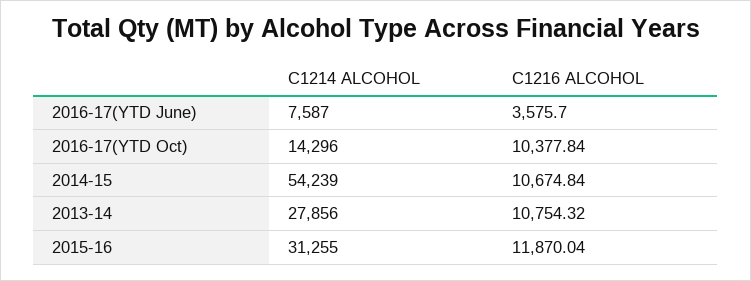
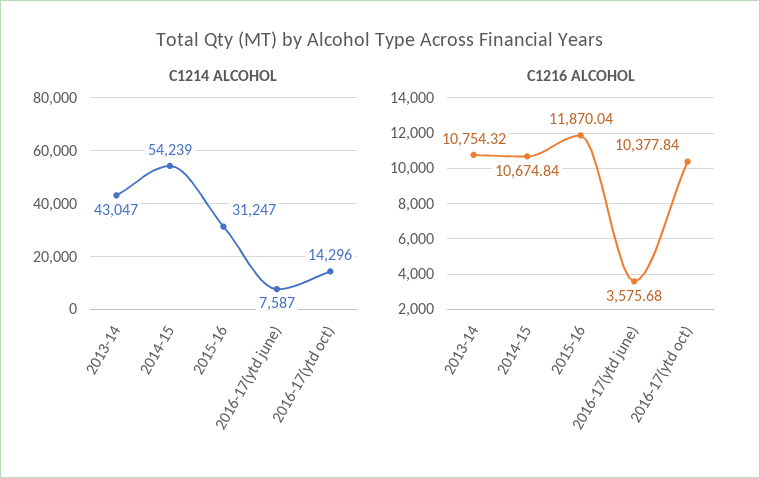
C1216 ALCOHOL, 2016-17(YTD June): 3575.7 -> 3575.68
C1214 ALCOHOL, 2013-14: 27856 -> 43047
C1214 ALCOHOL, 2015-16: 31255 -> 31247

